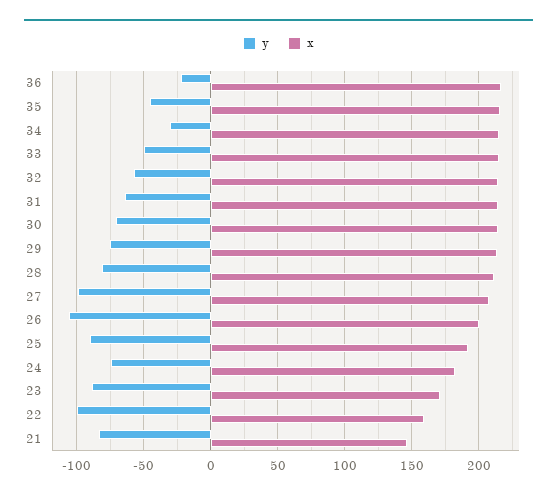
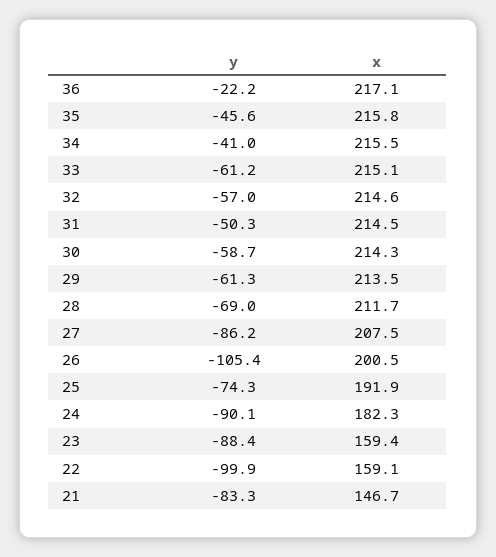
y, 34: -30 -> -41
y, 33: -50 -> -61.2
y, 31: -65 -> -50.3
y, 30: -70 -> -58.7
y, 29: -75 -> -61.3
y, 28: -80 -> -69
y, 27: -100 -> -86.2
y, 25: -90 -> -74.3
y, 24: -75 -> -90.1
x, 23: 170 -> 159.4

